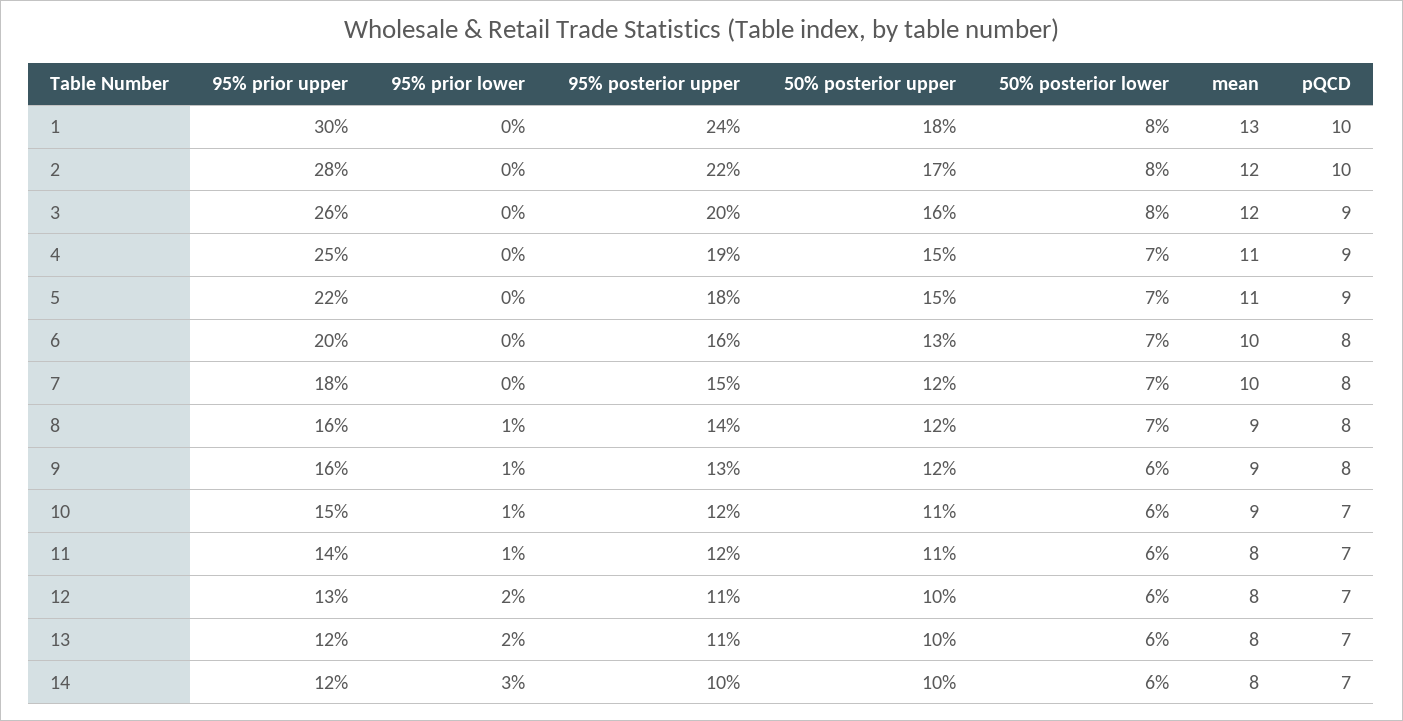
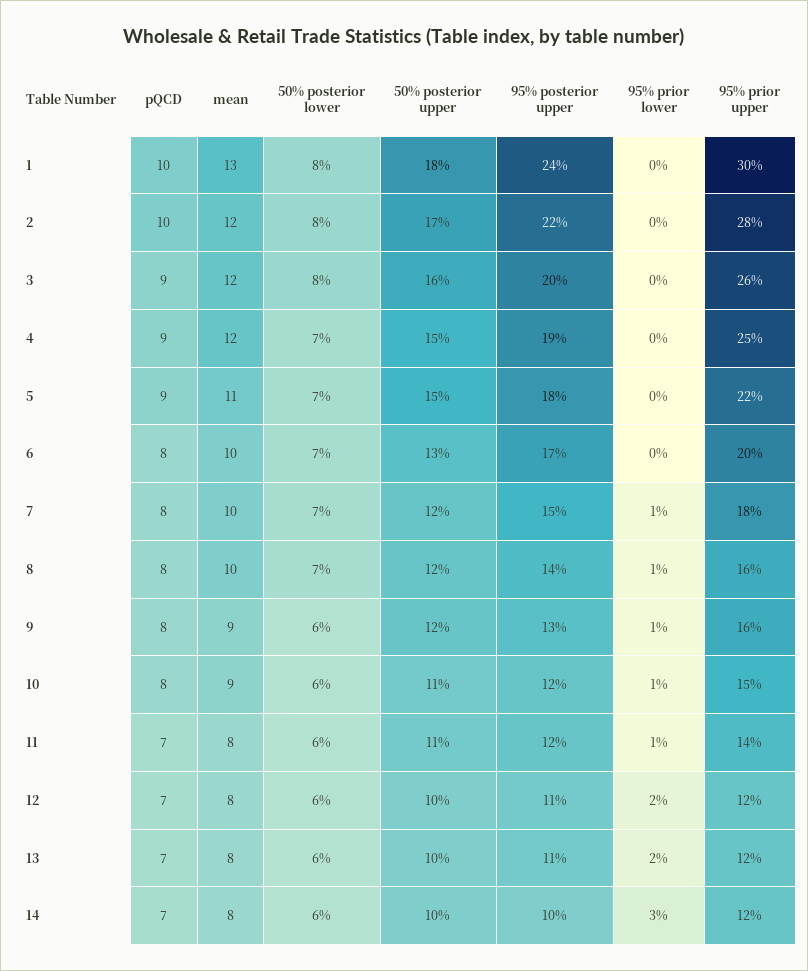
mean, 4: 11 -> 12
95% posterior upper, 6: 16 -> 17
95% prior lower, 7: 0 -> 1
mean, 8: 9 -> 10
pQCD, 10: 7 -> 8
95% prior upper, 12: 13 -> 12

